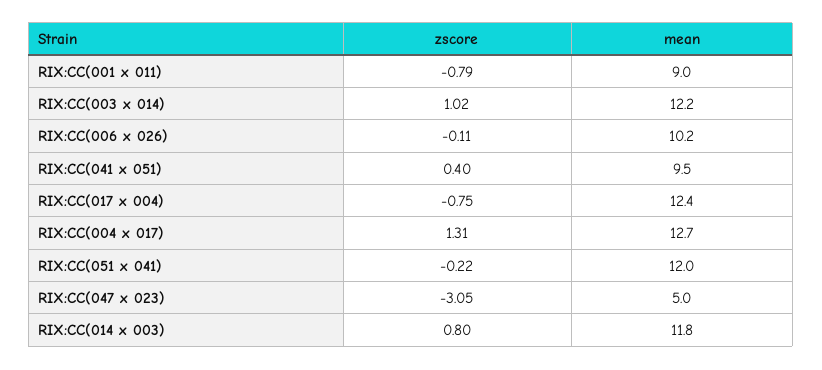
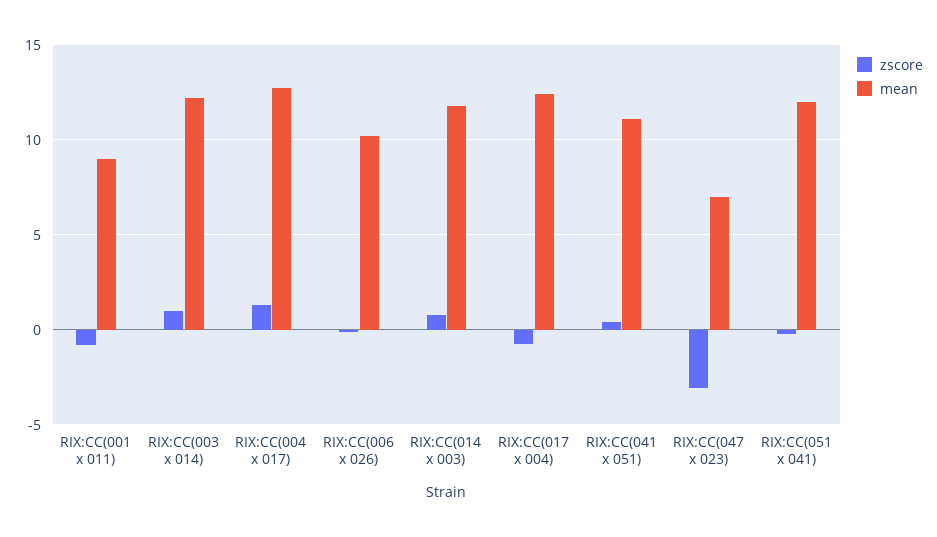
mean, RIX:CC(041 x 051): 9.5 -> 11
mean, RIX:CC(047 x 023): 5 -> 7

